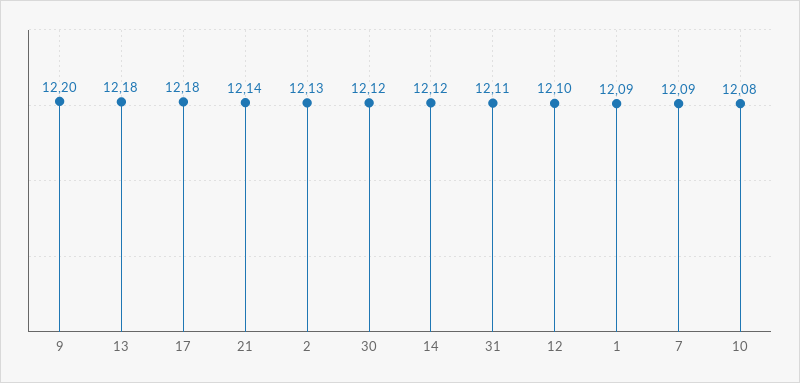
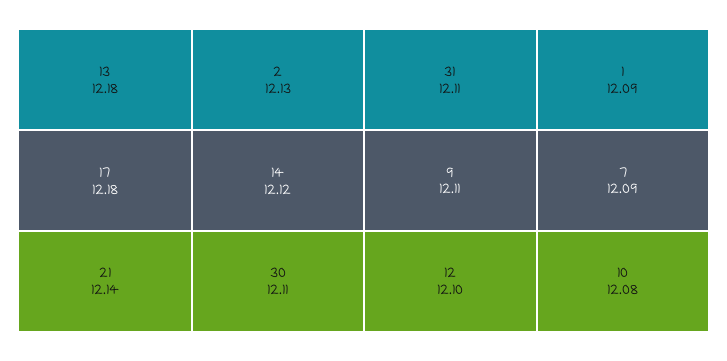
9: 12.2 -> 12.11
30: 12.12 -> 12.11

